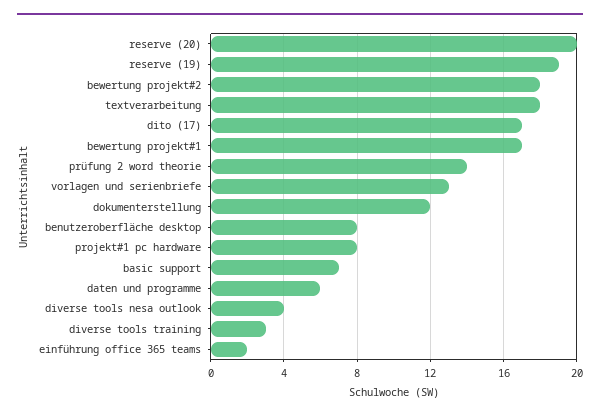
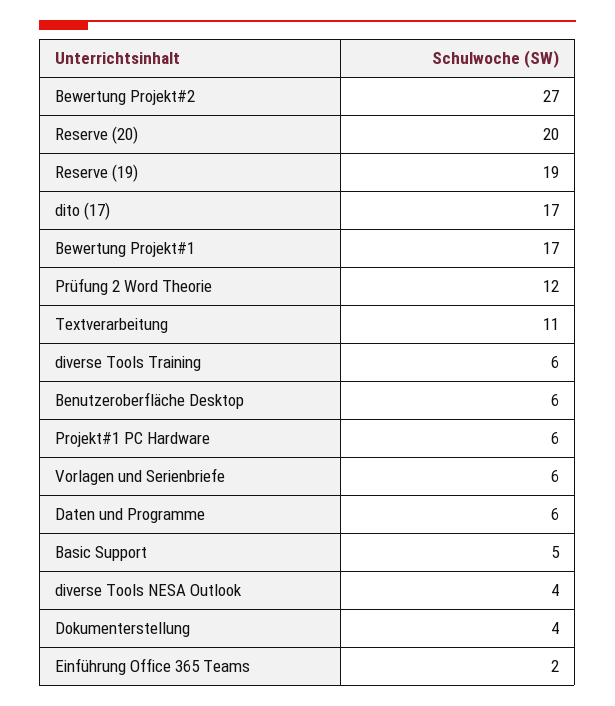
bewertung projekt#2: 18 -> 27
textverarbeitung: 18 -> 11
prüfung 2 word theorie: 14 -> 12
vorlagen und serienbriefe: 13 -> 6
dokumenterstellung: 12 -> 4
benutzeroberfläche desktop: 8 -> 6
projekt#1 pc hardware: 8 -> 6
basic support: 7 -> 5
diverse tools training: 3 -> 6

